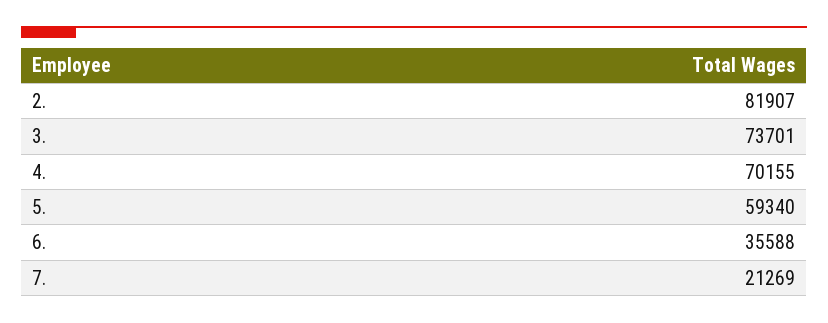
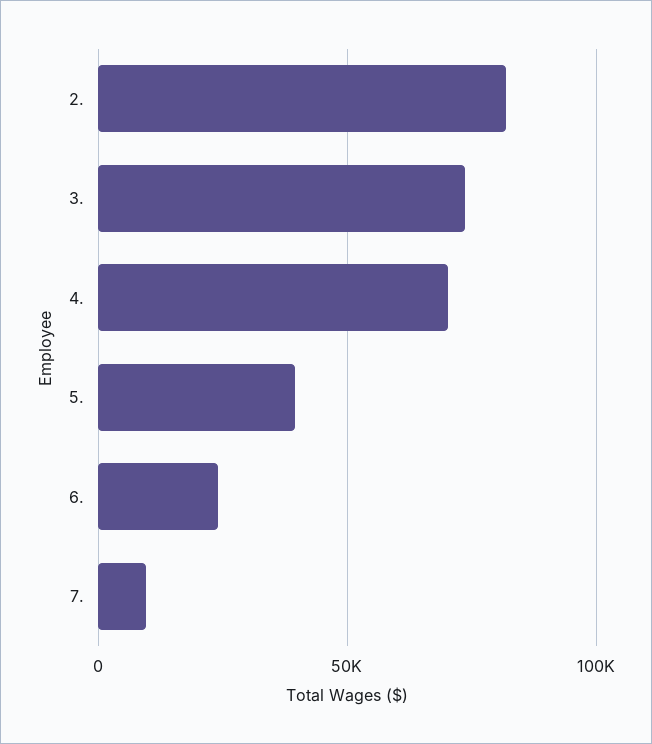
5.: 59340 -> 40000
6.: 35588 -> 25000
7.: 21269 -> 10000

